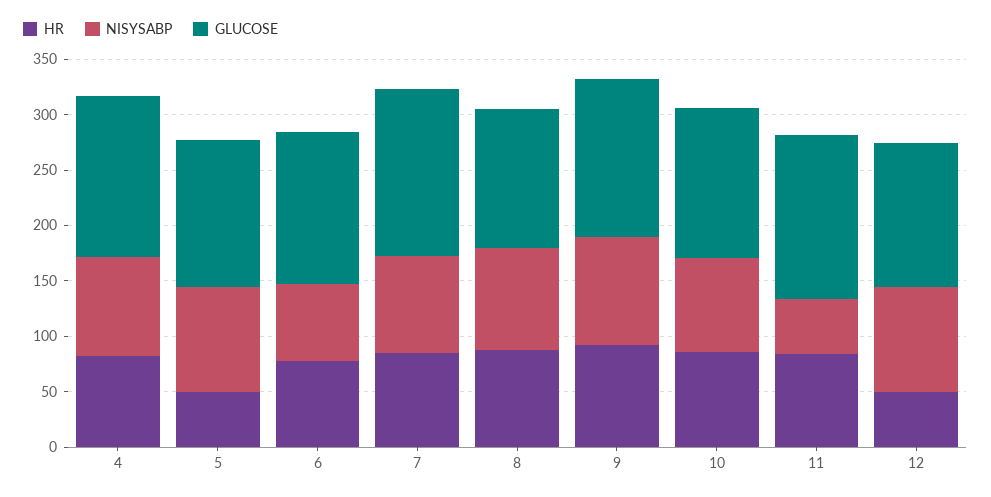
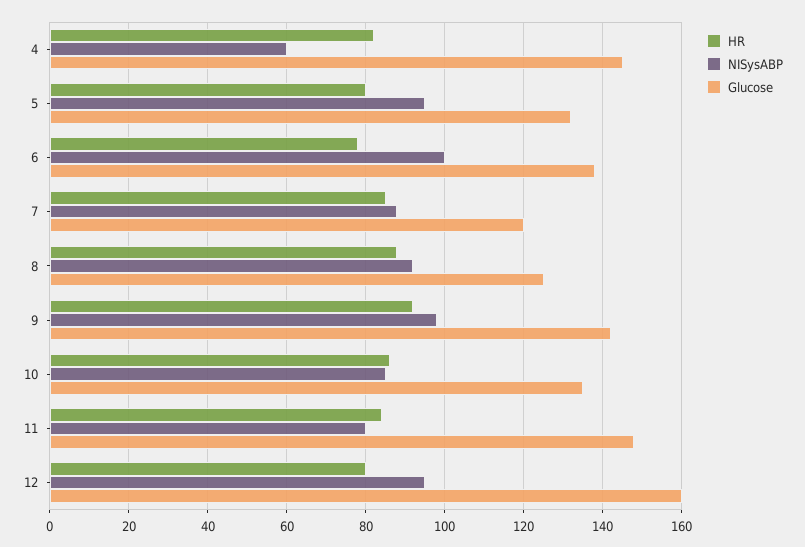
NISYSABP, 4: 90 -> 60
HR, 5: 50 -> 80
NISYSABP, 6: 70 -> 100
GLUCOSE, 7: 150 -> 120
NISYSABP, 11: 50 -> 80
HR, 12: 50 -> 80
GLUCOSE, 12: 130 -> 160

